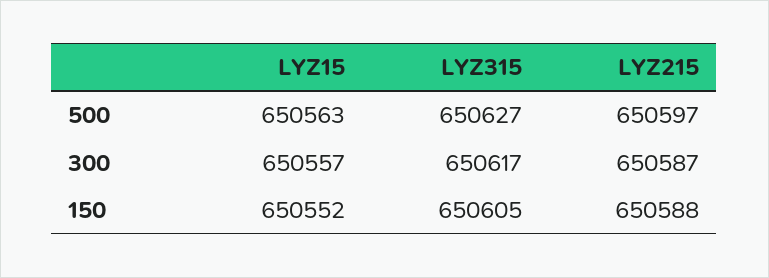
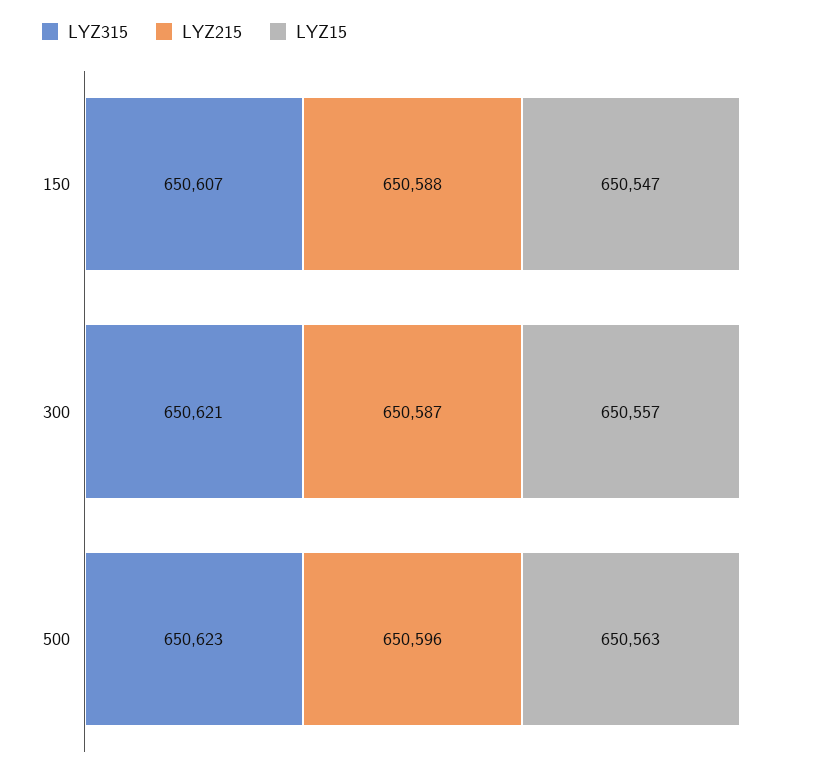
LYZ315, 500: 650627 -> 650623
LYZ215, 500: 650597 -> 650596
LYZ315, 300: 650617 -> 650621
LYZ15, 150: 650552 -> 650547
LYZ315, 150: 650605 -> 650607

